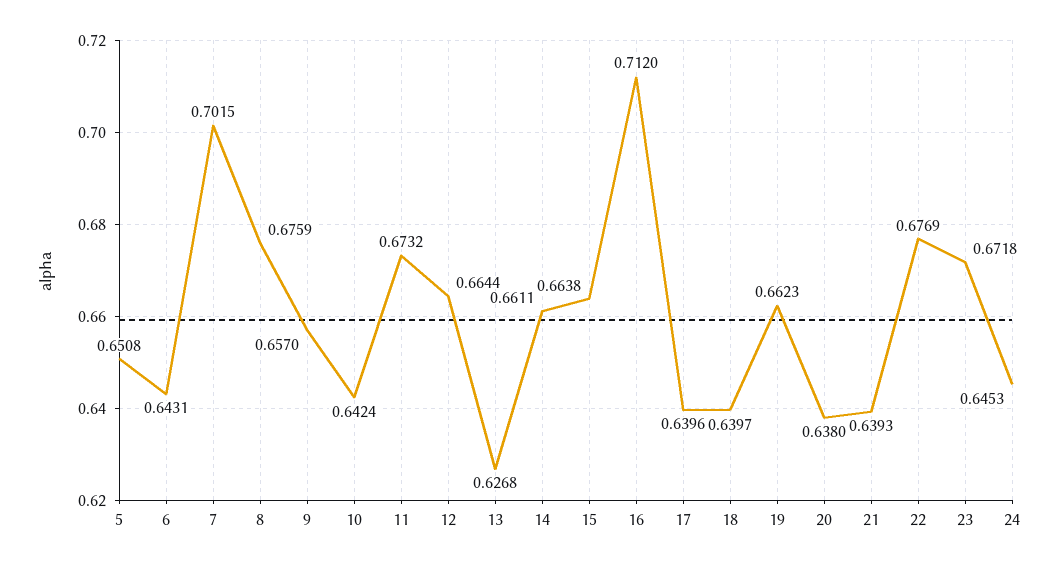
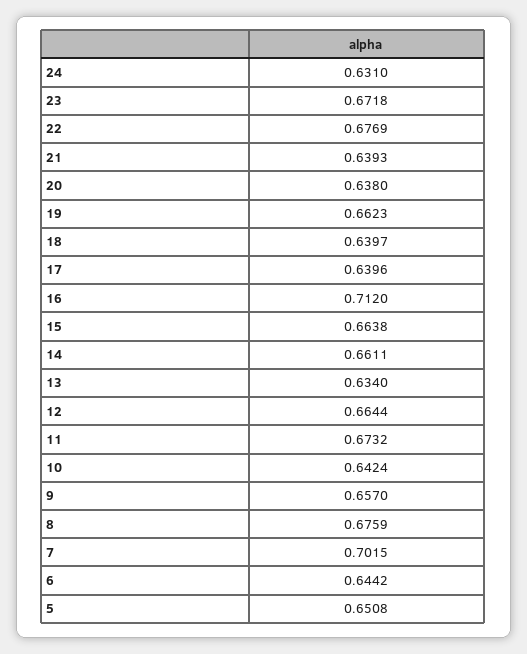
6: 0.6431 -> 0.6442
13: 0.6268 -> 0.634
24: 0.6453 -> 0.631

